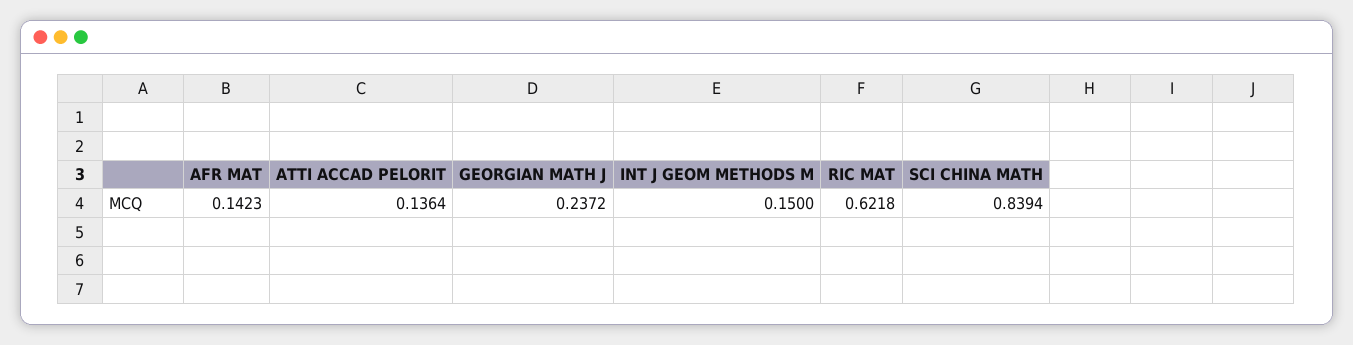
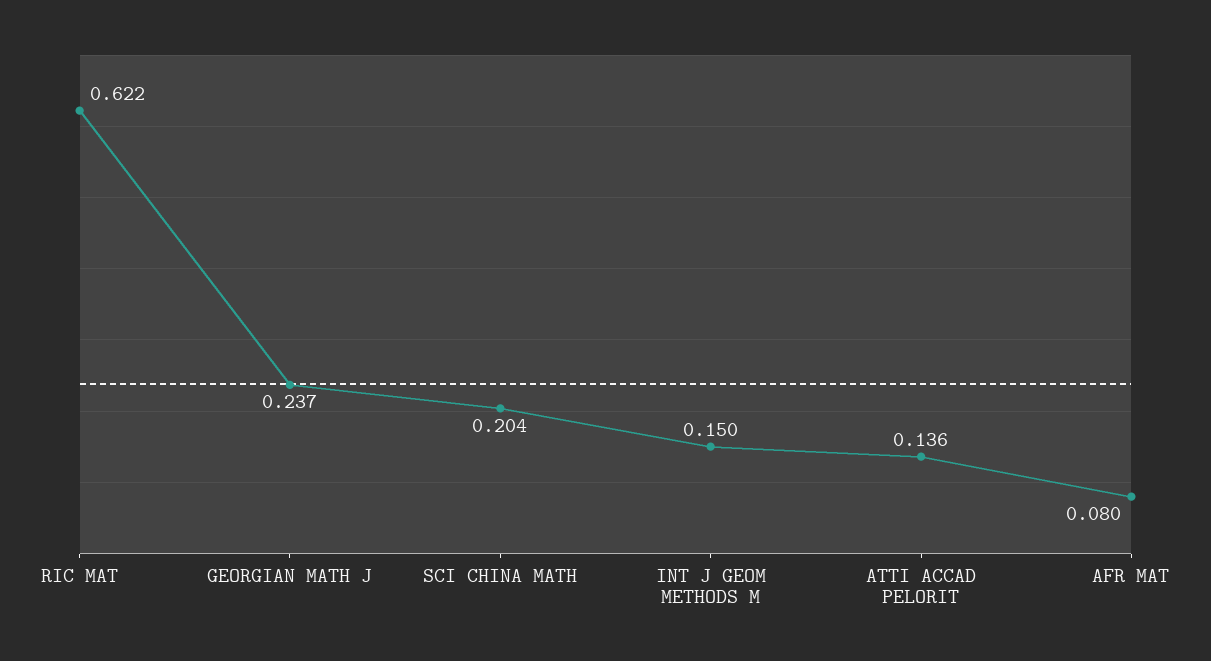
AFR MAT: 0.1423 -> 0.08
SCI CHINA MATH: 0.8394 -> 0.204

